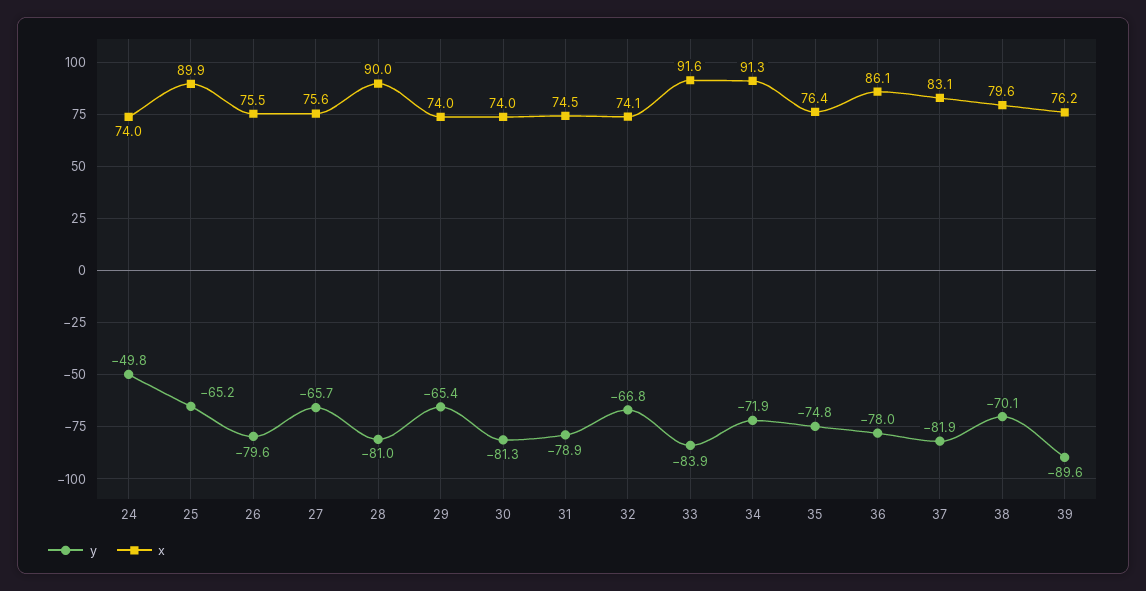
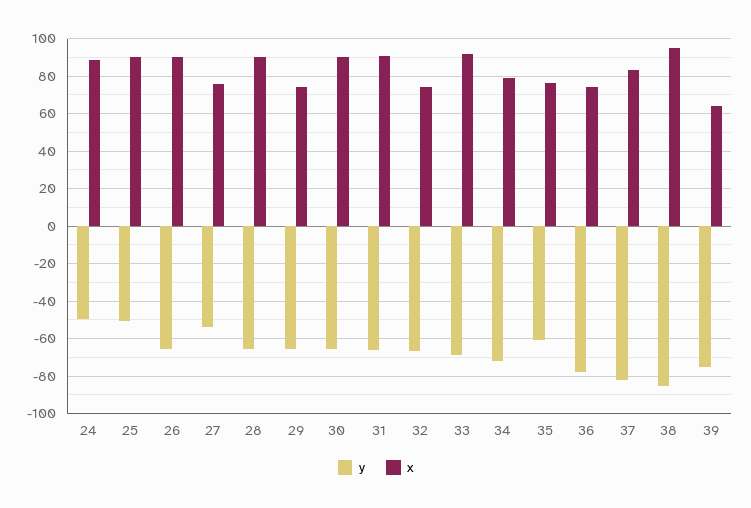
x, 24: 74 -> 90
y, 25: -65.2 -> -50
y, 26: -79.6 -> -65
x, 26: 75.5 -> 90
y, 27: -65.7 -> -55
y, 28: -81 -> -65
y, 30: -81.3 -> -65
x, 30: 74 -> 90
y, 31: -78.9 -> -65
x, 31: 74.5 -> 90
y, 33: -83.9 -> -70
x, 34: 91.3 -> 80
y, 35: -74.8 -> -60
x, 36: 86.1 -> 75
y, 38: -70.1 -> -85
x, 38: 79.6 -> 95
y, 39: -89.6 -> -75
x, 39: 76.2 -> 65

